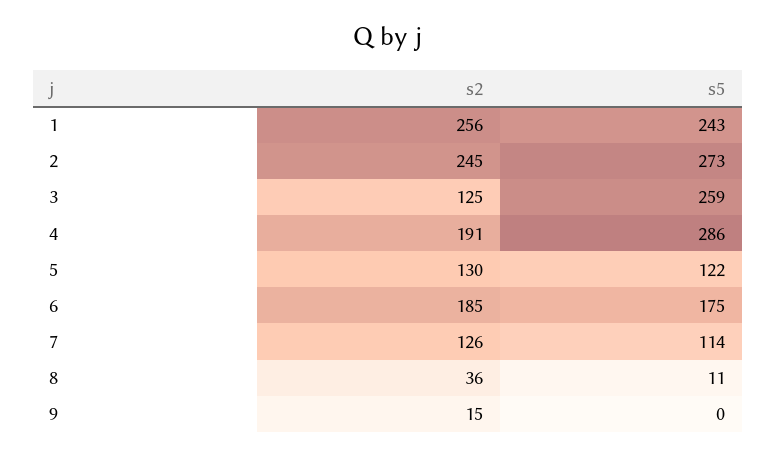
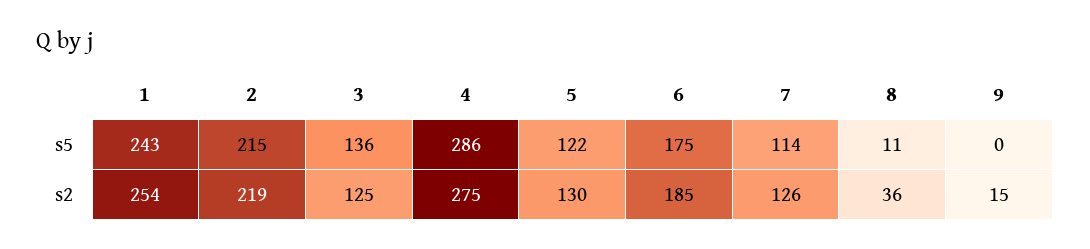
s2, 1: 256 -> 254
s2, 2: 245 -> 219
s5, 2: 273 -> 215
s5, 3: 259 -> 136
s2, 4: 191 -> 275

